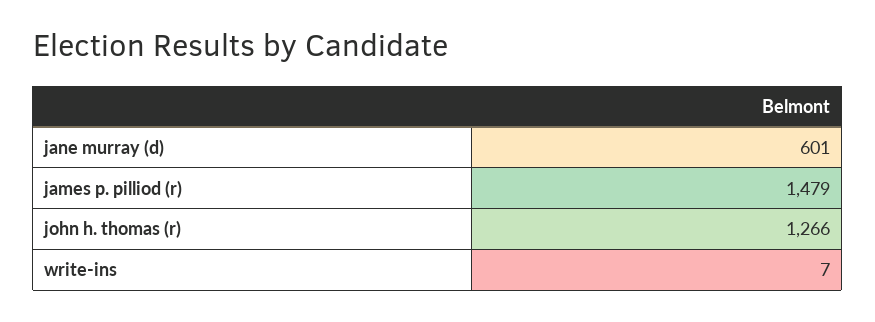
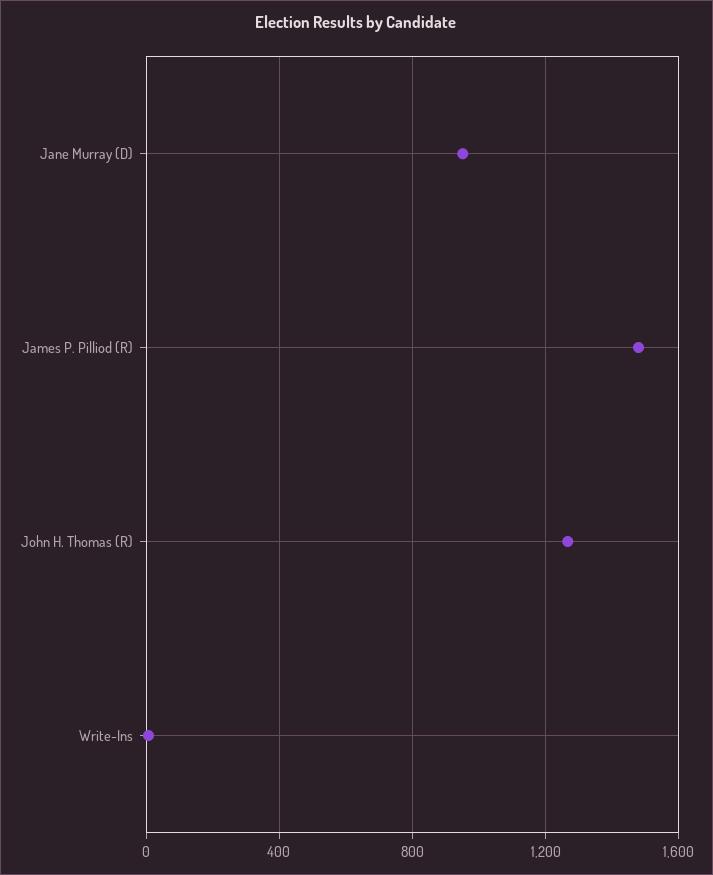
jane murray (d): 601 -> 950

